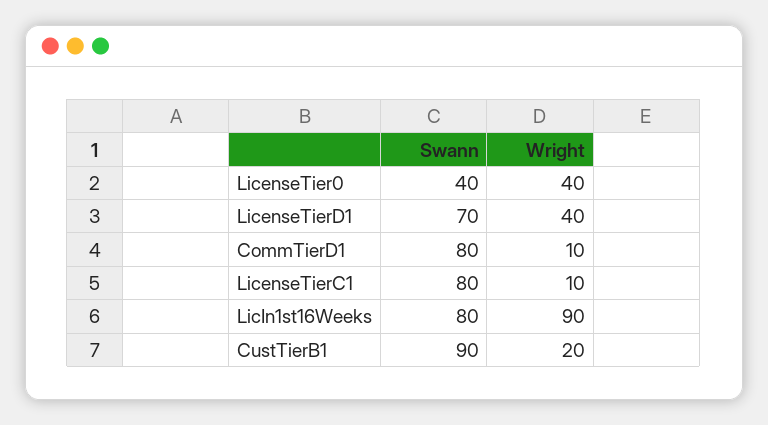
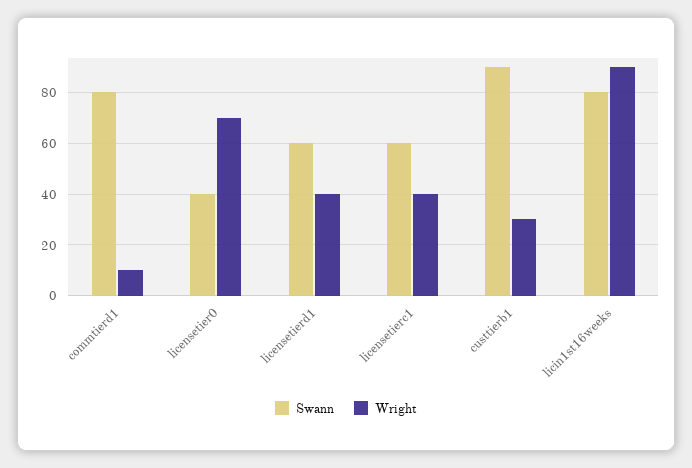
Wright, LicenseTier0: 40 -> 70
Swann, LicenseTierD1: 70 -> 60
Swann, LicenseTierC1: 80 -> 60
Wright, LicenseTierC1: 10 -> 40
Wright, CustTierB1: 20 -> 30

